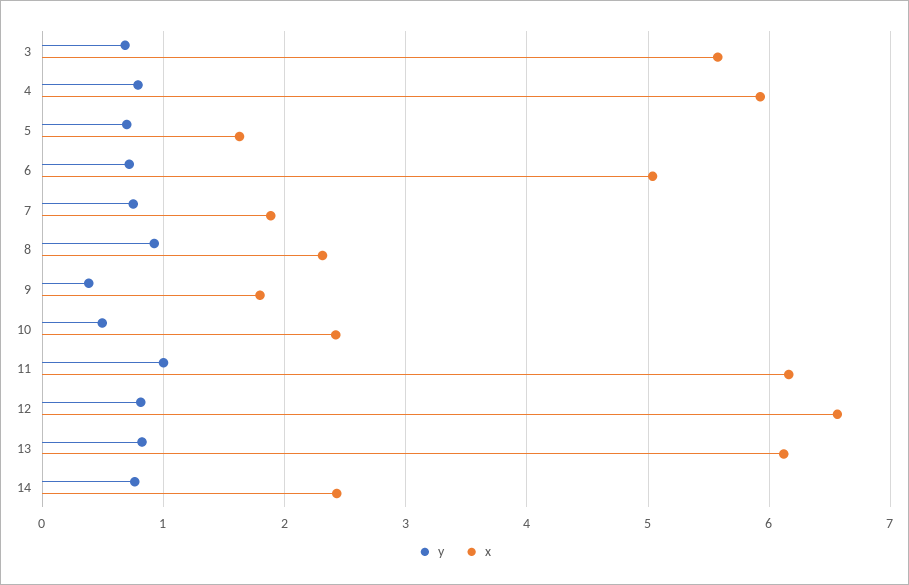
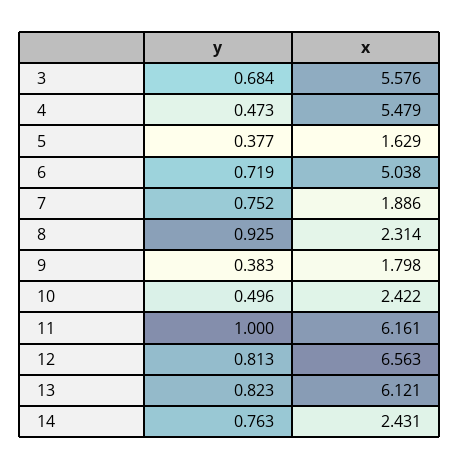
y, 4: 0.8 -> 0.473
x, 4: 5.9 -> 5.479
y, 5: 0.7 -> 0.377

